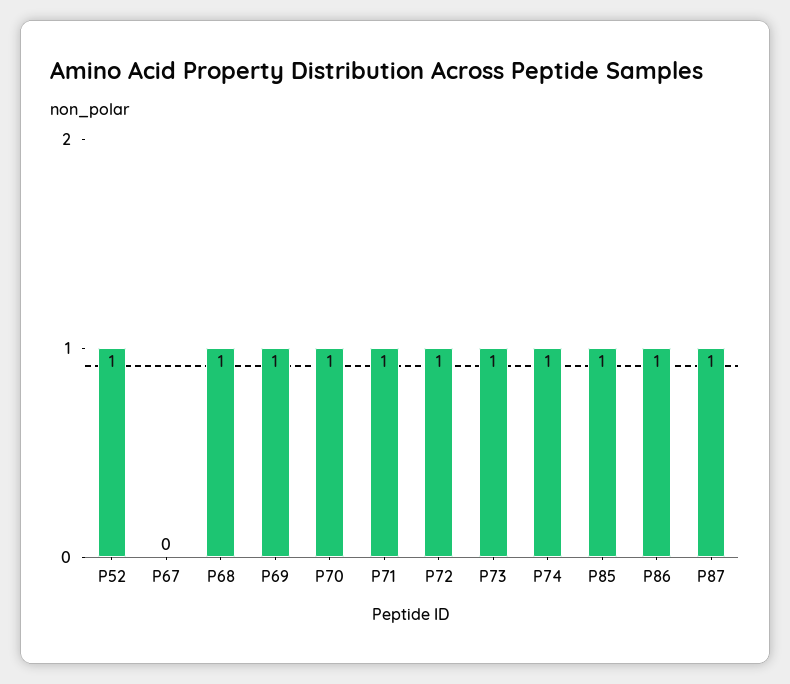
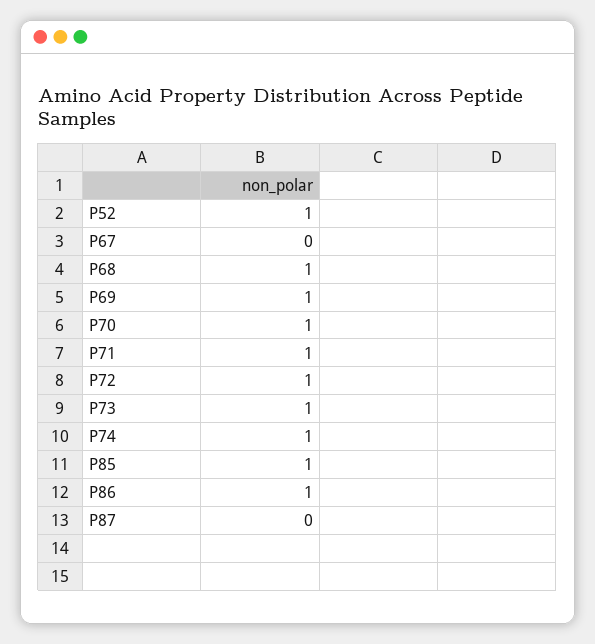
P87: 1 -> 0

